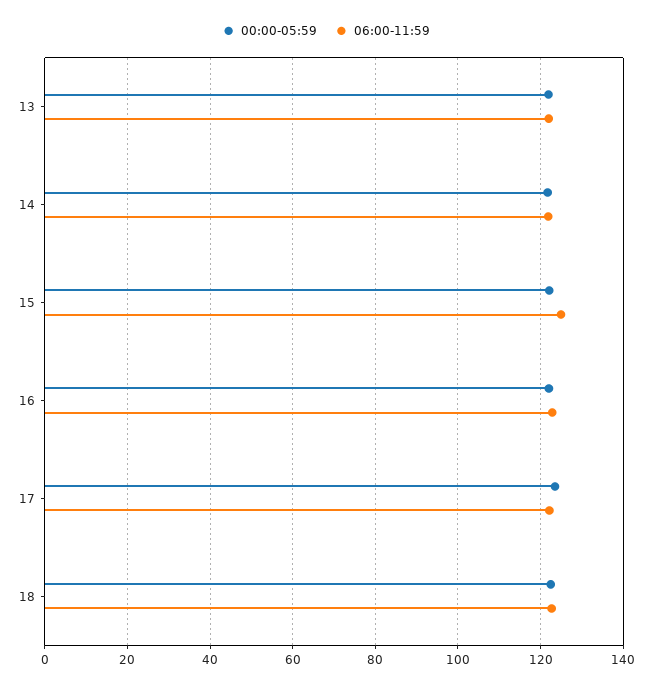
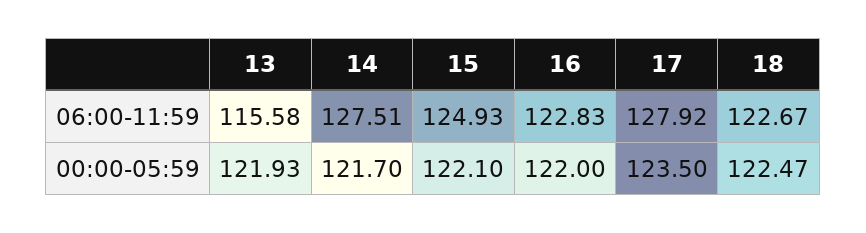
06:00-11:59, 13: 122 -> 115.58
06:00-11:59, 14: 122 -> 127.51
06:00-11:59, 17: 122 -> 127.92

